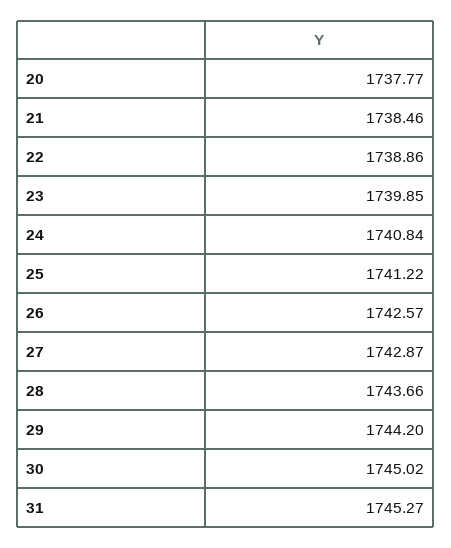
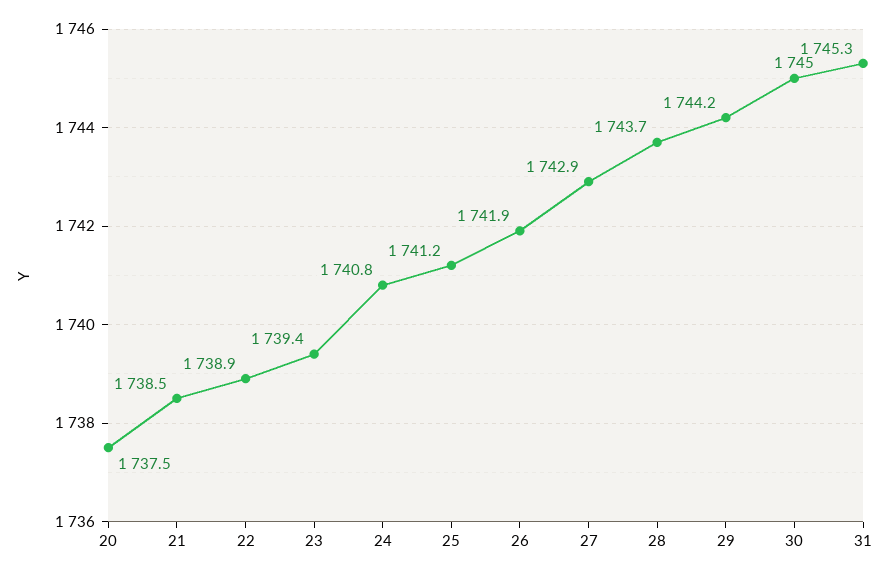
20: 1737.77 -> 1737.5
23: 1739.85 -> 1739.4
26: 1742.57 -> 1741.9

